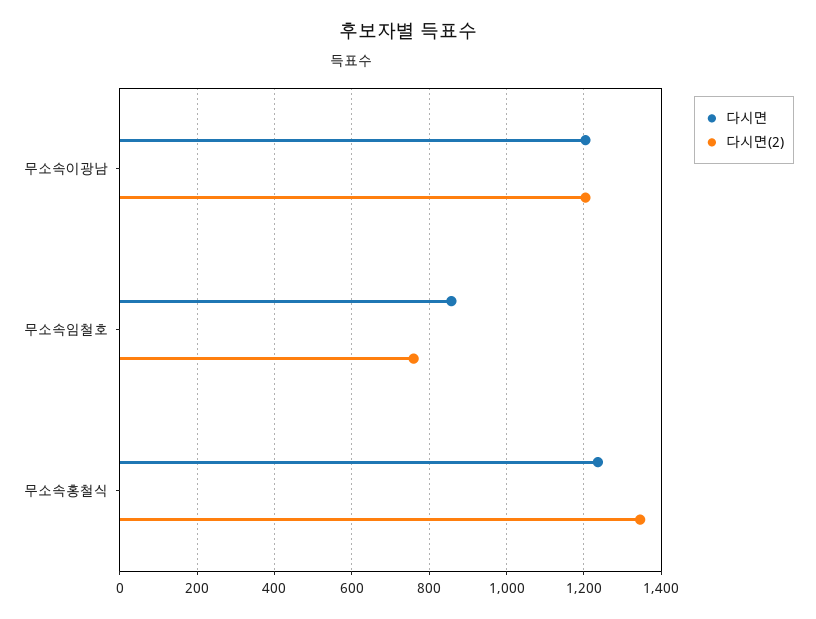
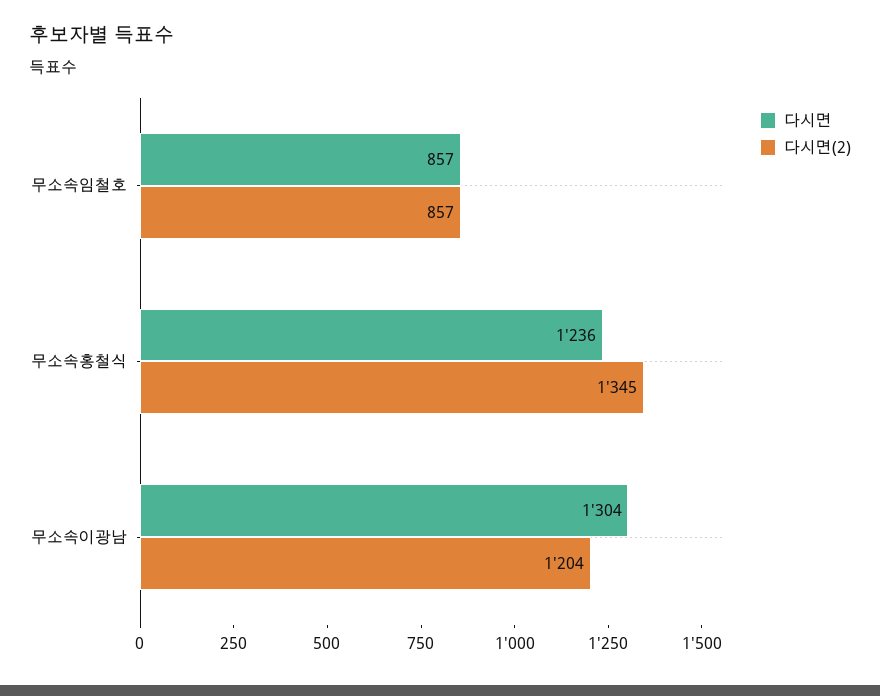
다시면, 무소속이광남: 1200 -> 1304
다시면(2), 무소속임철호: 760 -> 857

